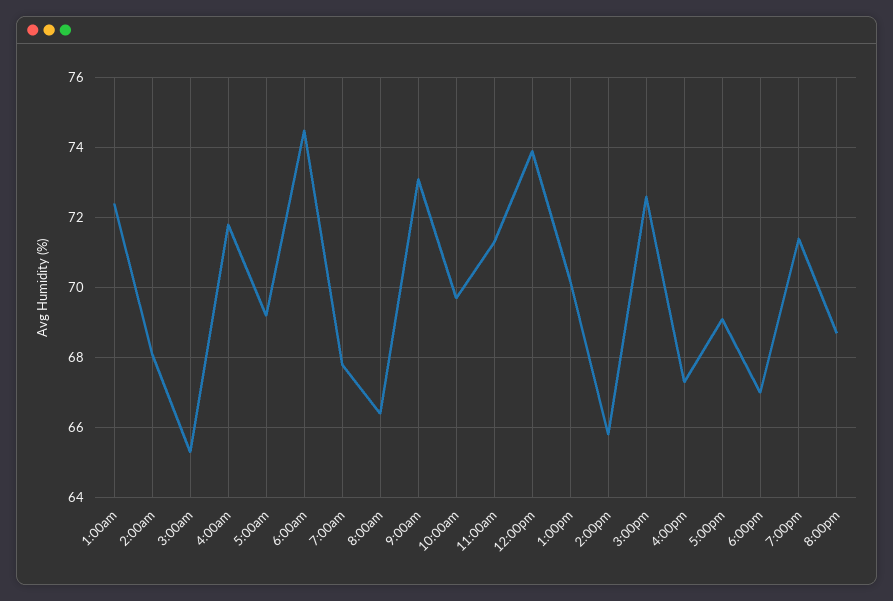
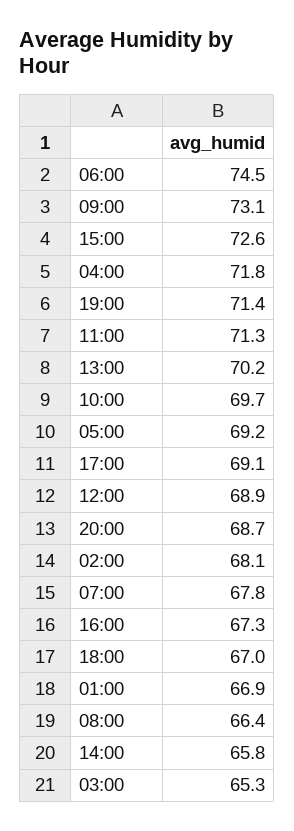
1:00am: 72.5 -> 66.9
12:00pm: 74 -> 68.9

